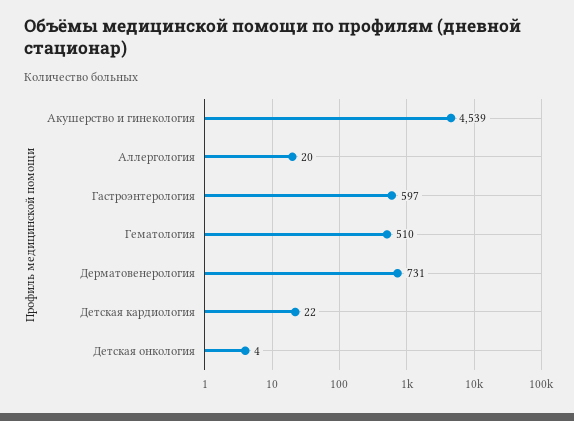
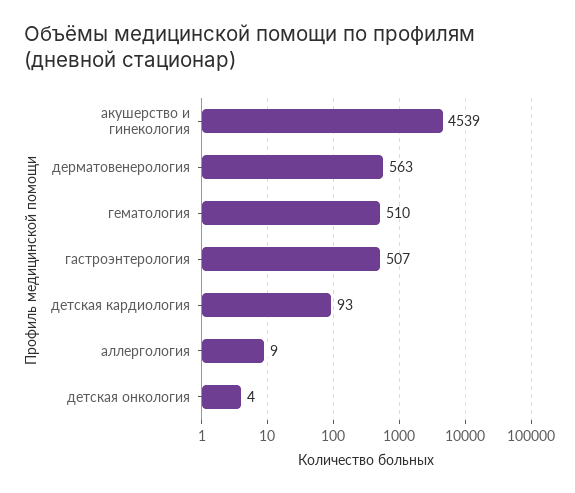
Аллергология: 20 -> 9
Гастроэнтерология: 597 -> 507
Дерматовенерология: 731 -> 563
Детская кардиология: 22 -> 93

